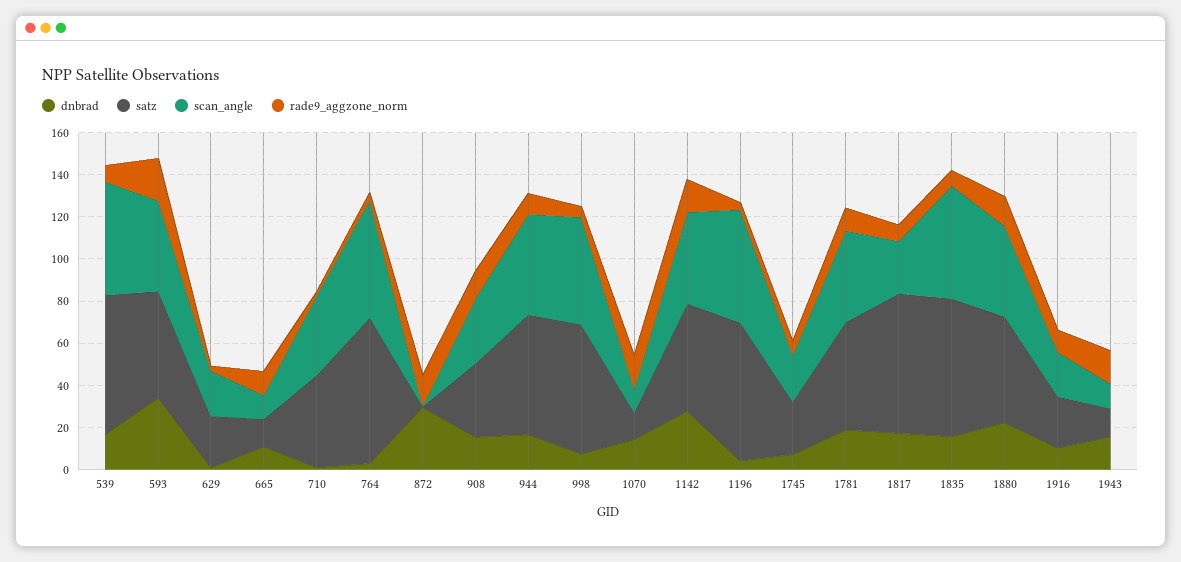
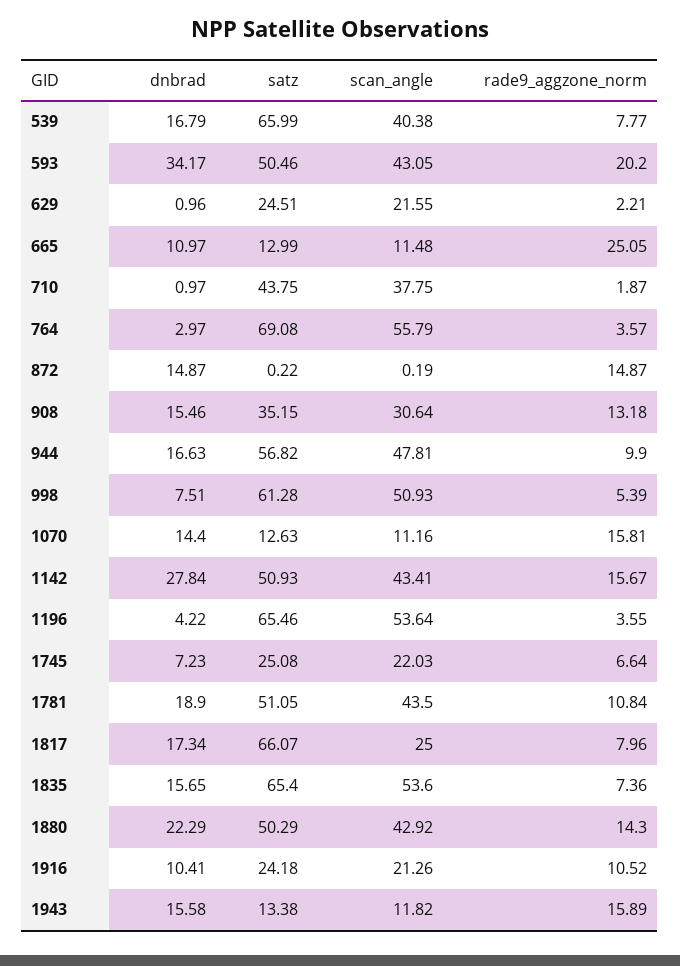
scan_angle, 539: 55 -> 40.38
rade9_aggzone_norm, 665: 10 -> 25.05
dnbrad, 872: 30 -> 14.87

